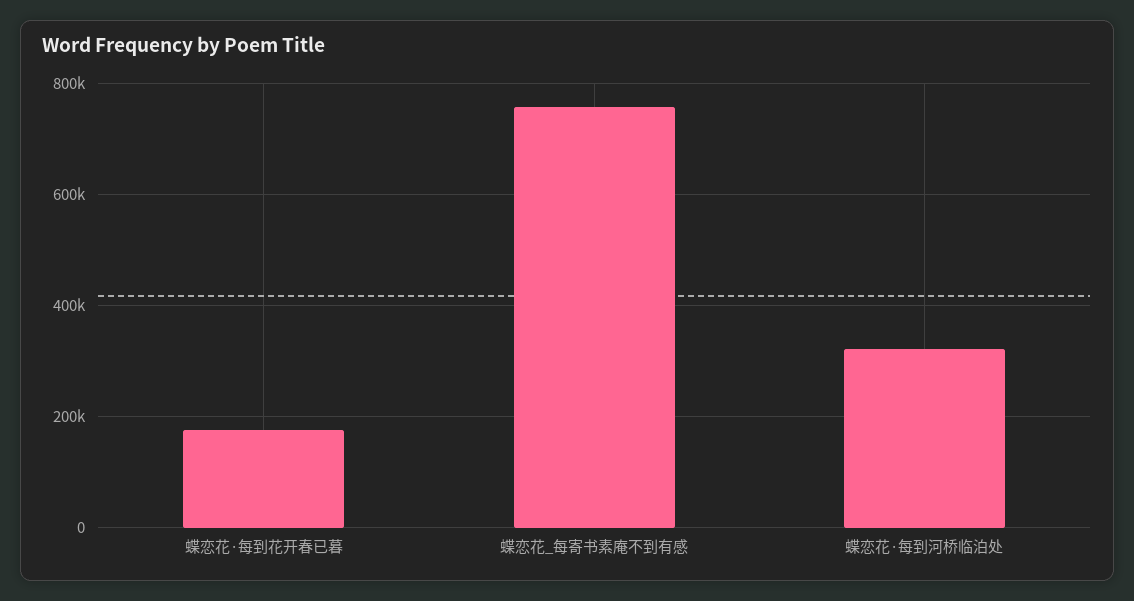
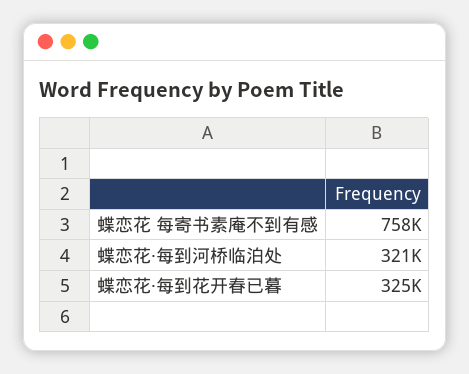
蝶恋花·每到花开春已暮: 180000 -> 325000

